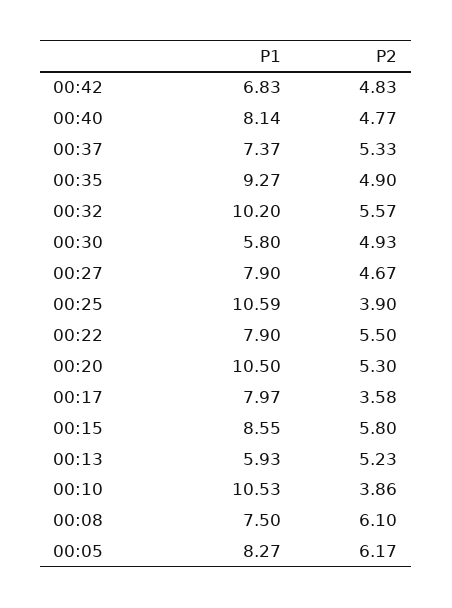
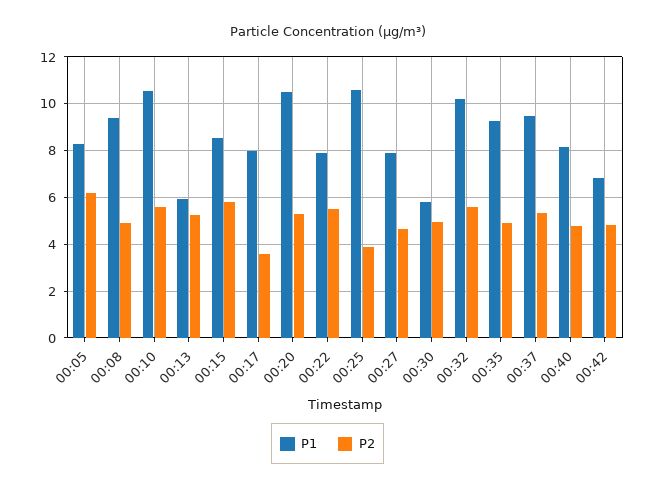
P1, 00:37: 7.37 -> 9.5
P2, 00:10: 3.86 -> 5.5
P1, 00:08: 7.5 -> 9.5
P2, 00:08: 6.1 -> 5

